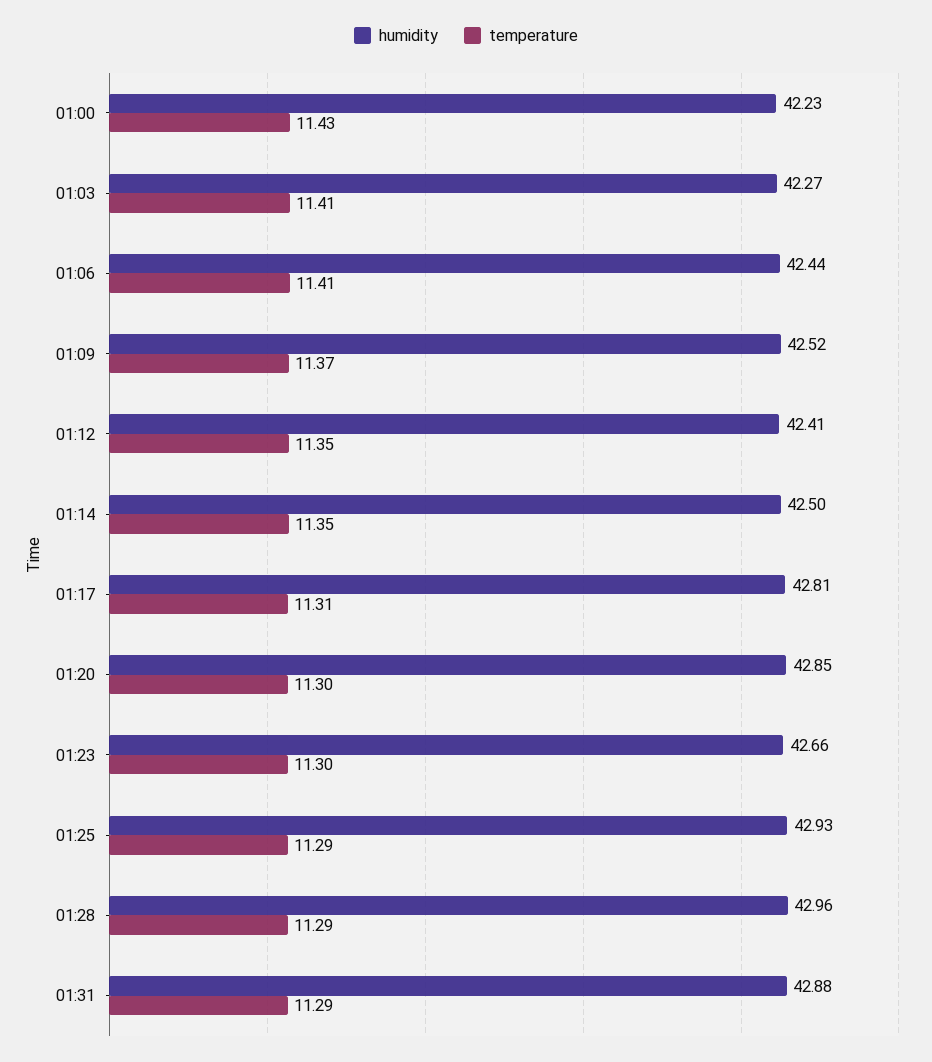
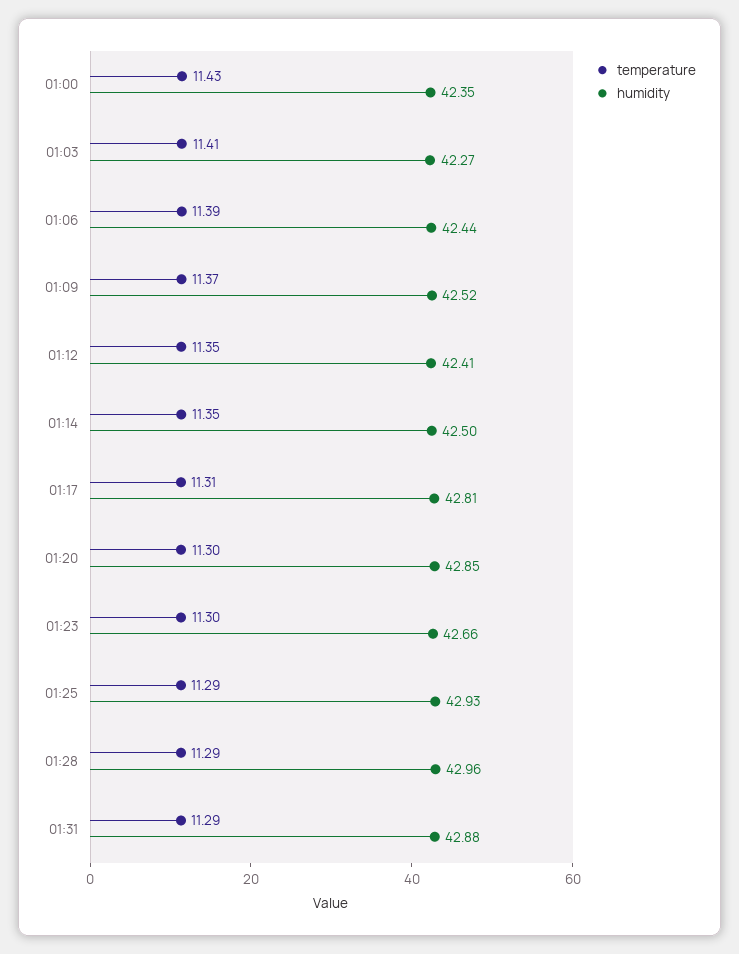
humidity, 01:00: 42.23 -> 42.35
temperature, 01:06: 11.41 -> 11.39

